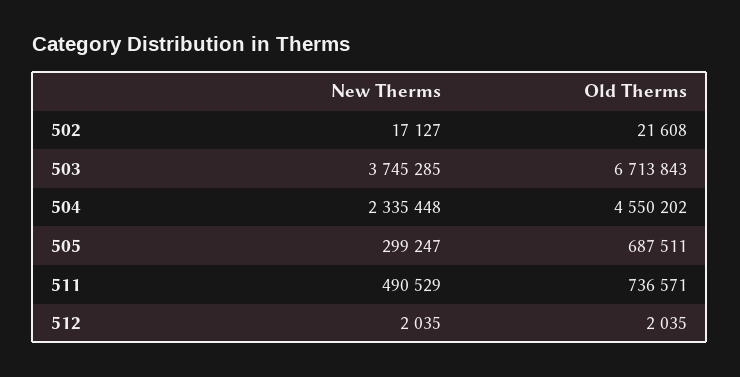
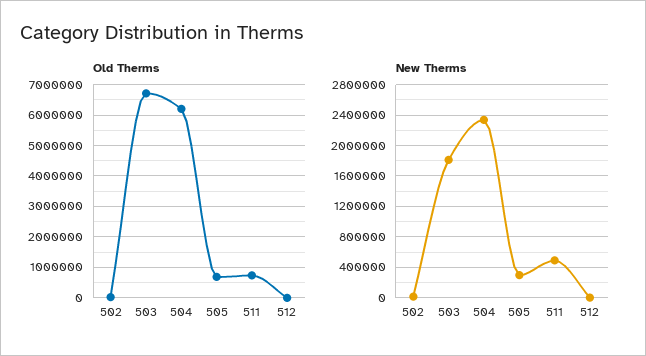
New Therms, 503: 3745285 -> 1800000
Old Therms, 504: 4550202 -> 6200000

